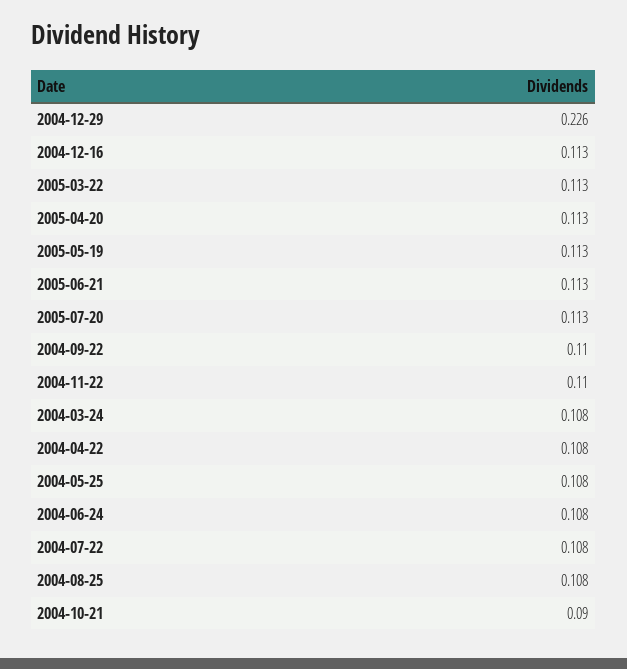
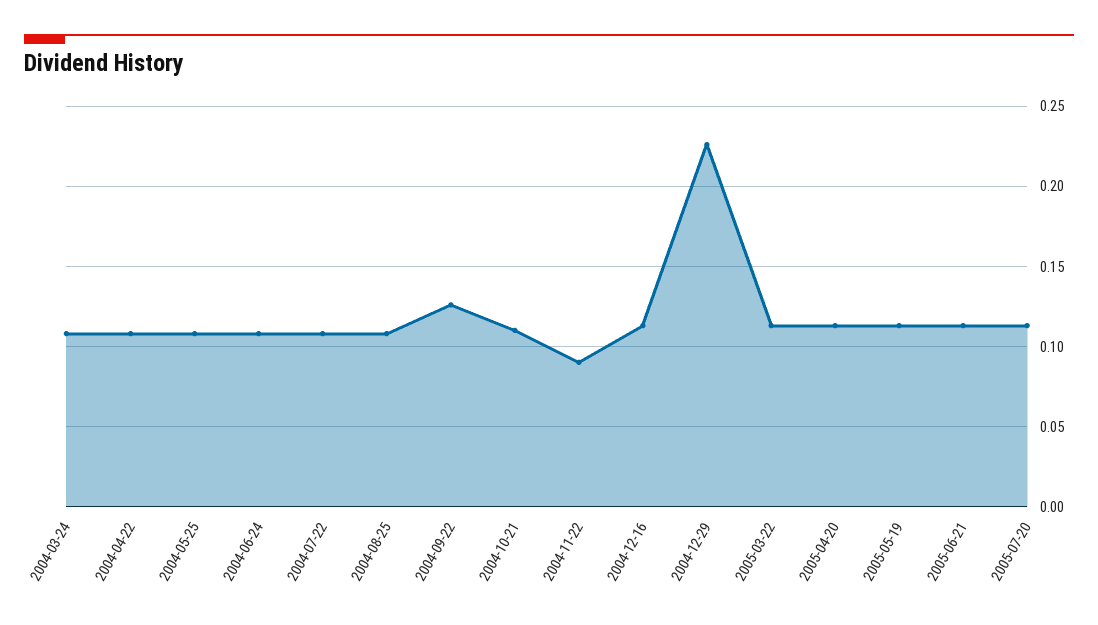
2004-09-22: 0.11 -> 0.125
2004-11-22: 0.11 -> 0.09
2004-10-21: 0.09 -> 0.11

